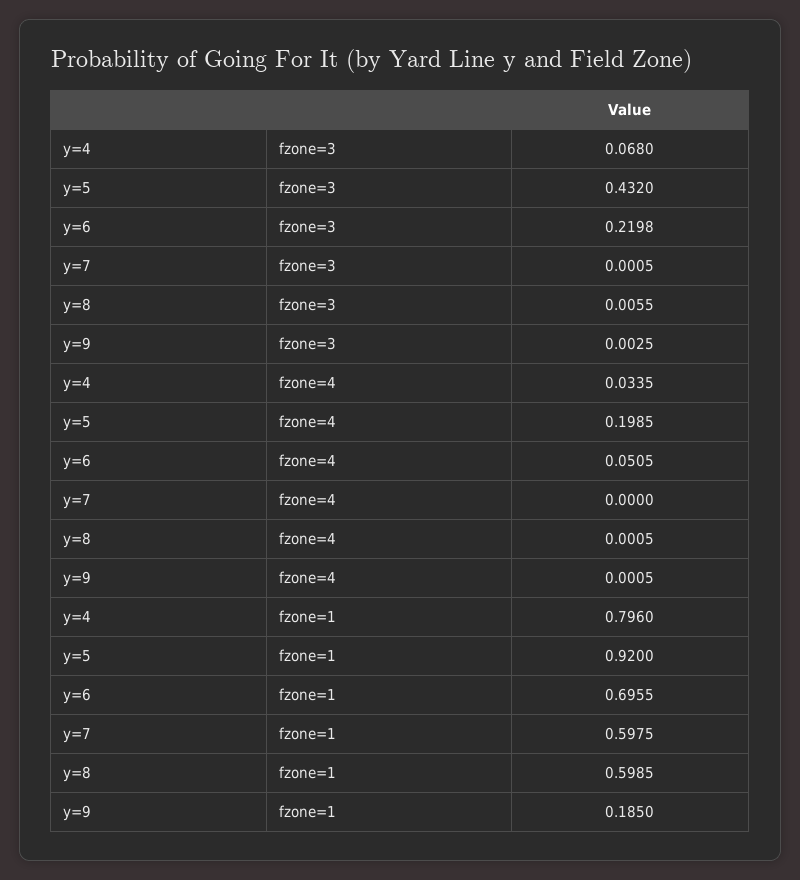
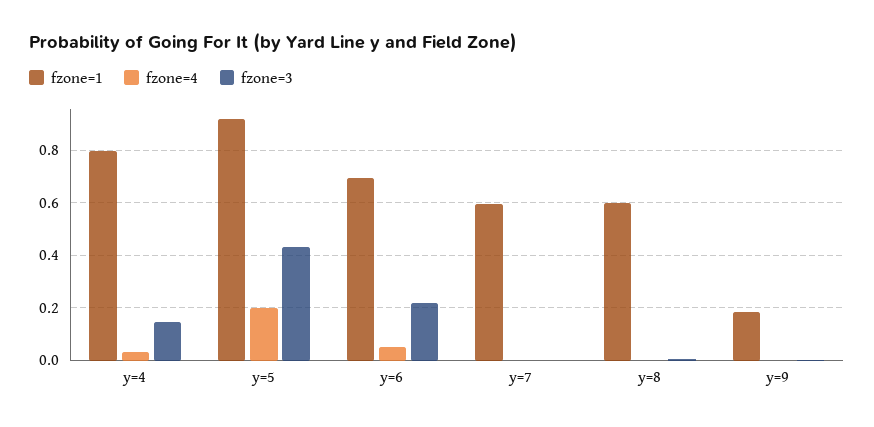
fzone=3, y=4: 0.068 -> 0.15

